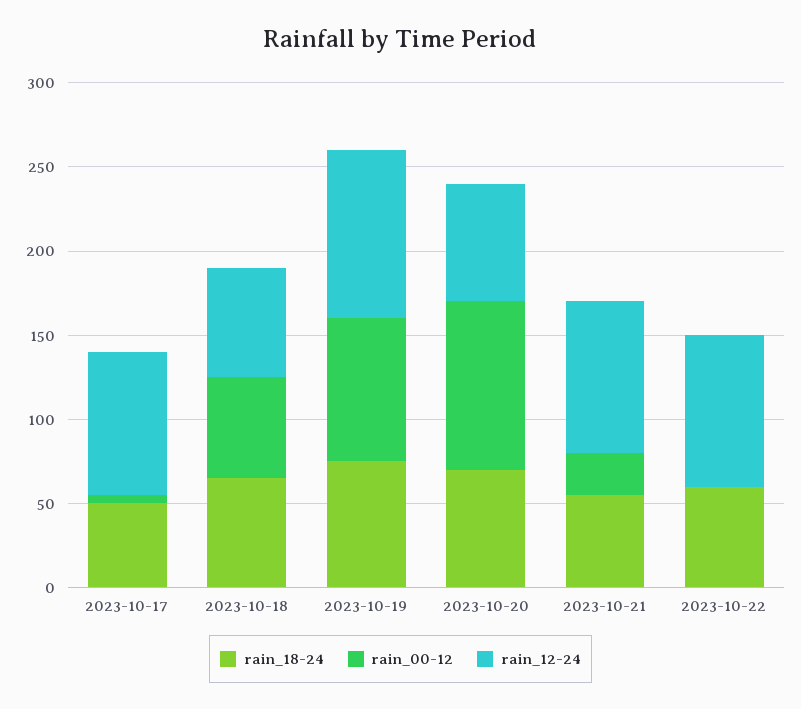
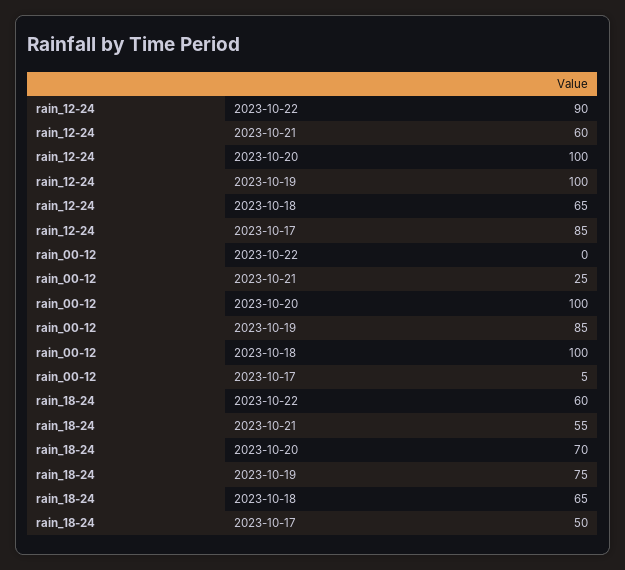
rain_00-12, 2023-10-18: 60 -> 100
rain_12-24, 2023-10-20: 70 -> 100
rain_12-24, 2023-10-21: 90 -> 60

